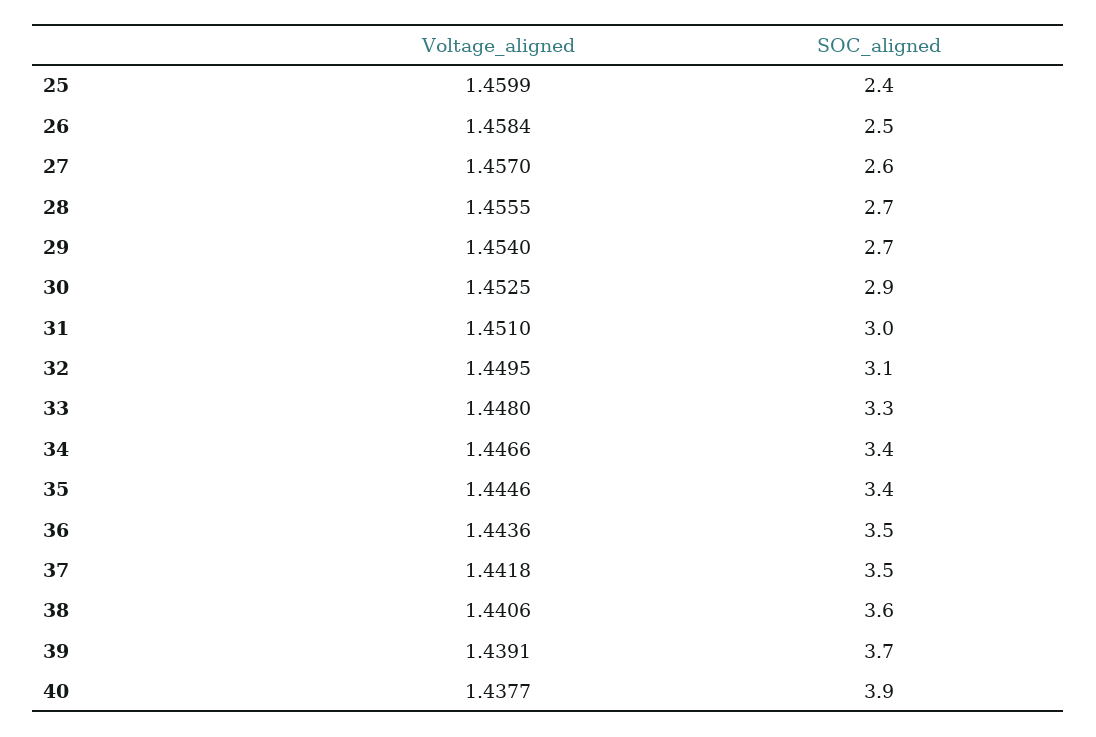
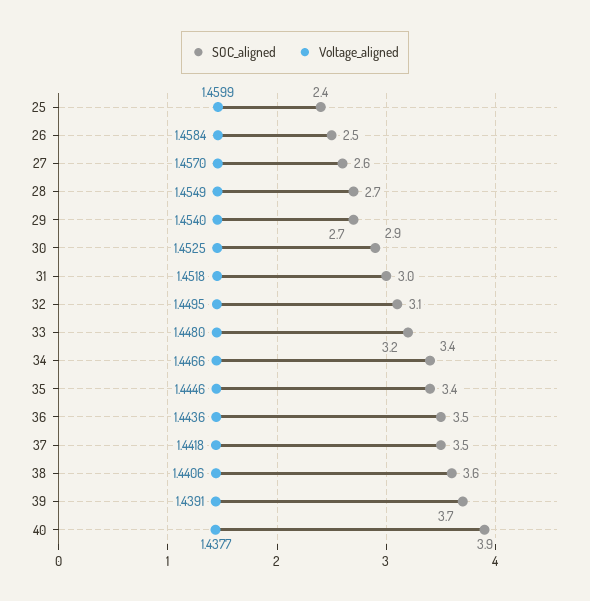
Voltage_aligned, 28: 1.4555 -> 1.4549
Voltage_aligned, 31: 1.451 -> 1.4518
SOC_aligned, 33: 3.3 -> 3.2

